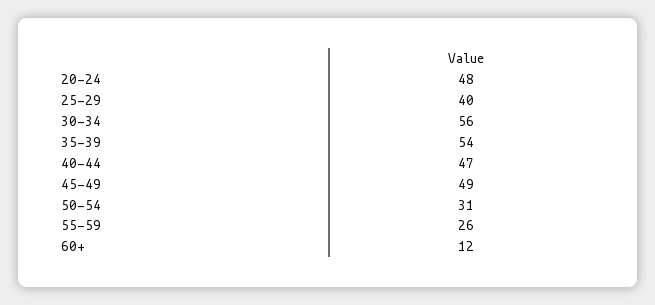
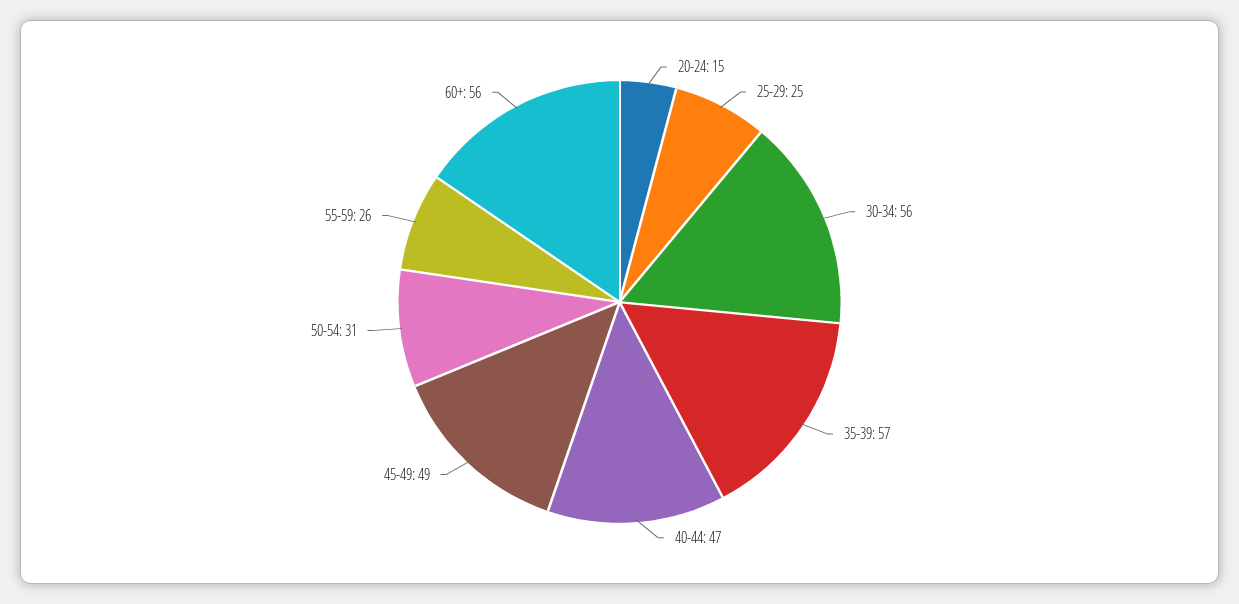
20-24: 48 -> 15
25-29: 40 -> 25
35-39: 54 -> 57
60+: 12 -> 56

